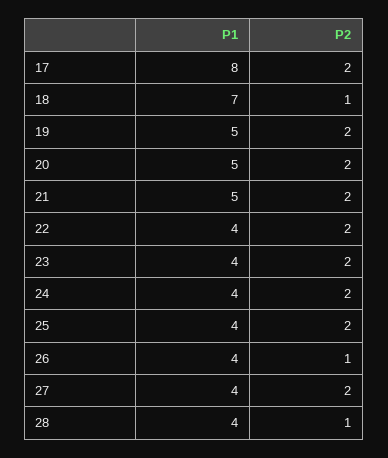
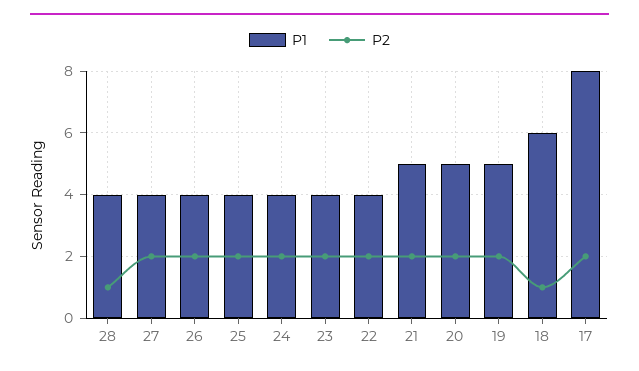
P1, 18: 7 -> 6
P2, 26: 1 -> 2

